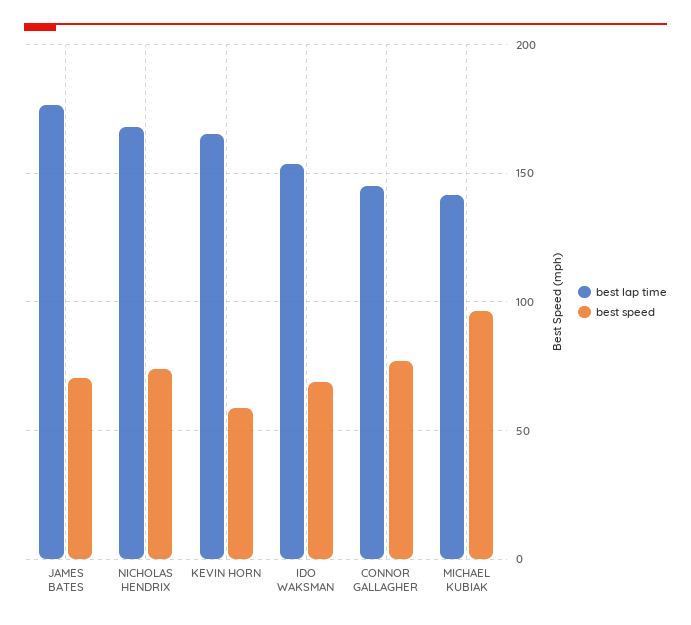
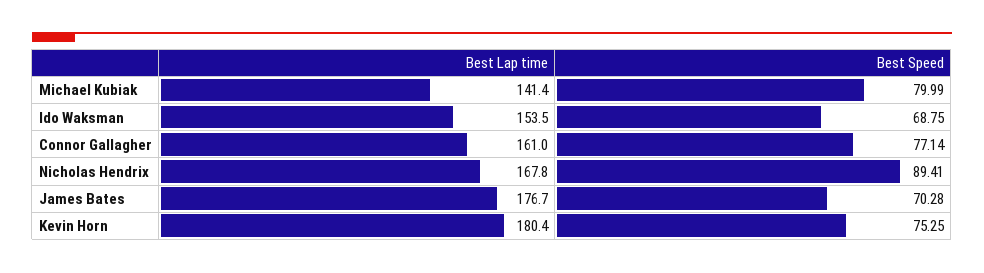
best speed, NICHOLAS HENDRIX: 75 -> 89.41
best lap time, KEVIN HORN: 165 -> 180.4
best speed, KEVIN HORN: 60 -> 75.25
best lap time, CONNOR GALLAGHER: 145 -> 161
best speed, MICHAEL KUBIAK: 95 -> 79.99

